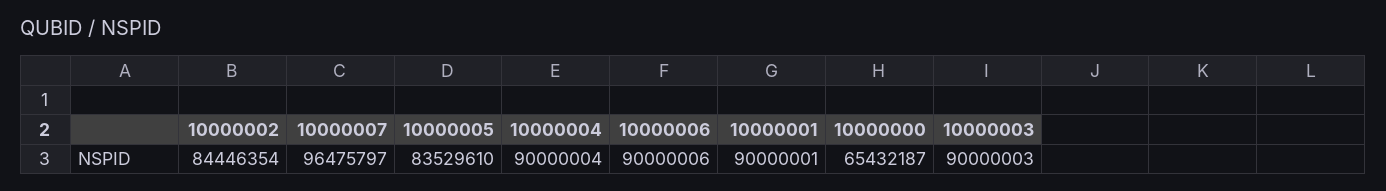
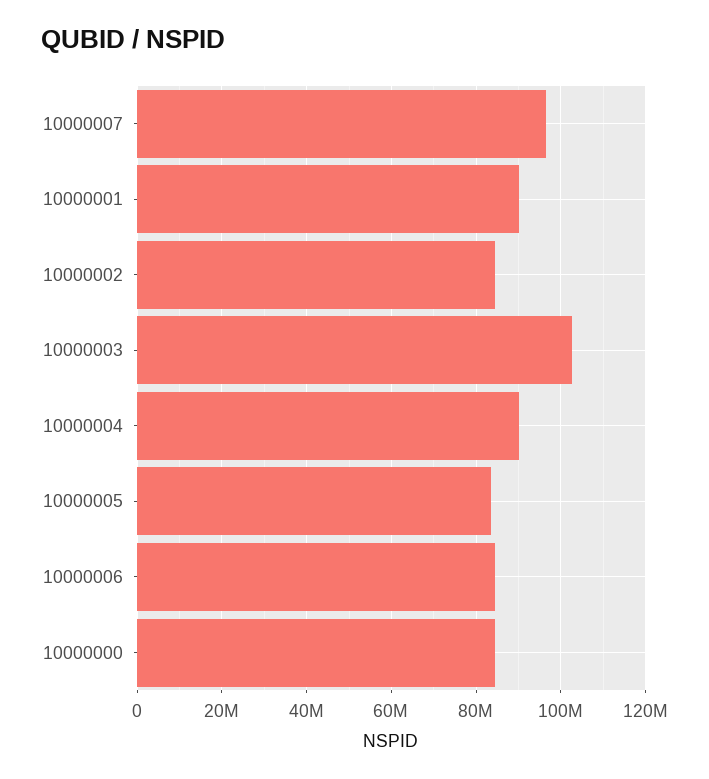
10000006: 90000006 -> 84000000
10000000: 65432187 -> 84000000
10000003: 90000003 -> 102000000

